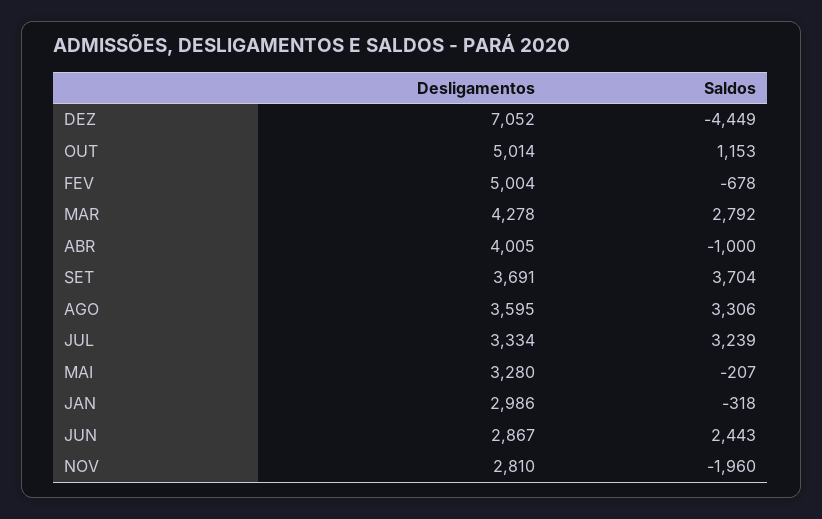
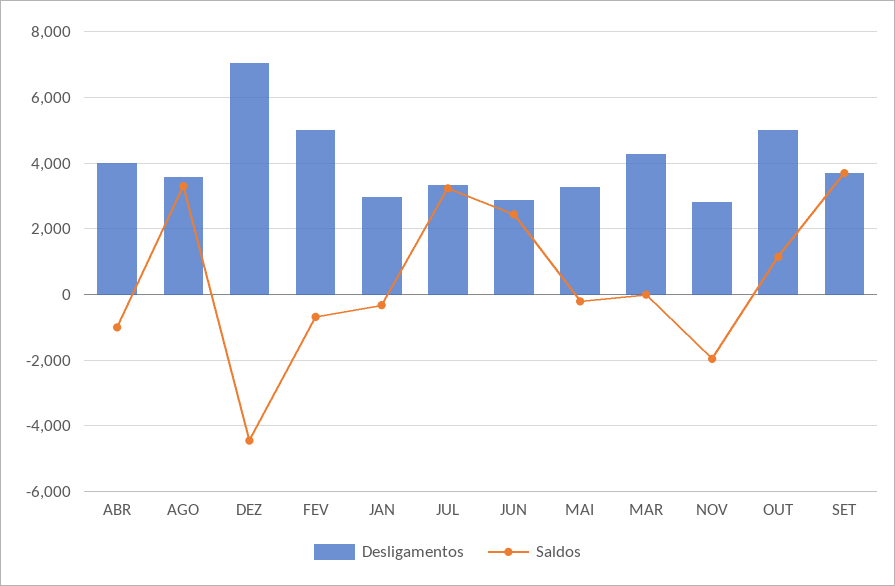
Saldos, MAR: 2792 -> 0

